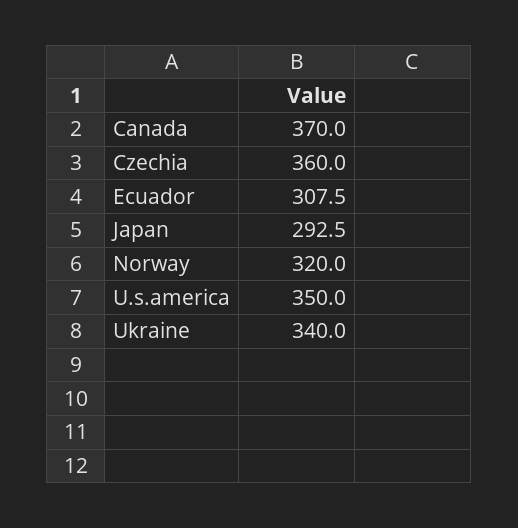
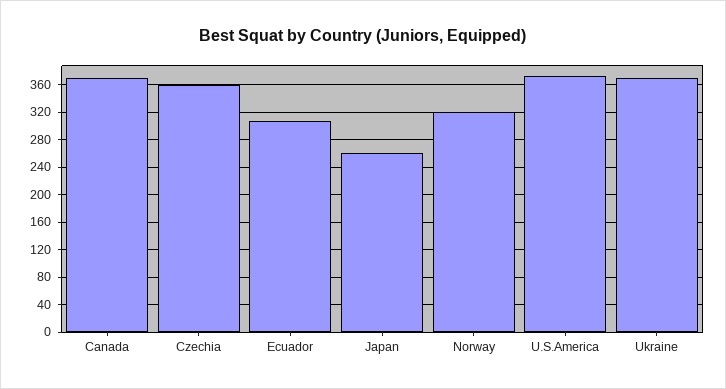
Japan: 292.5 -> 260
U.s.america: 350 -> 370
Ukraine: 340 -> 370

